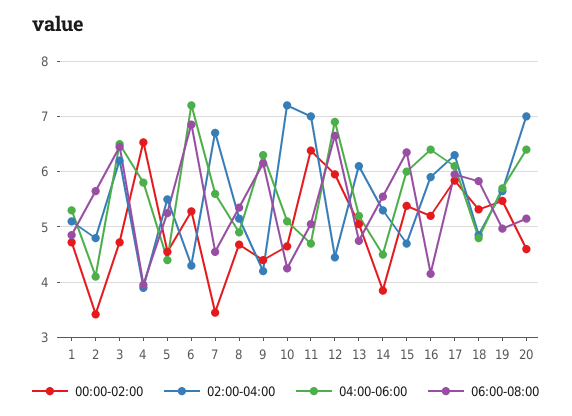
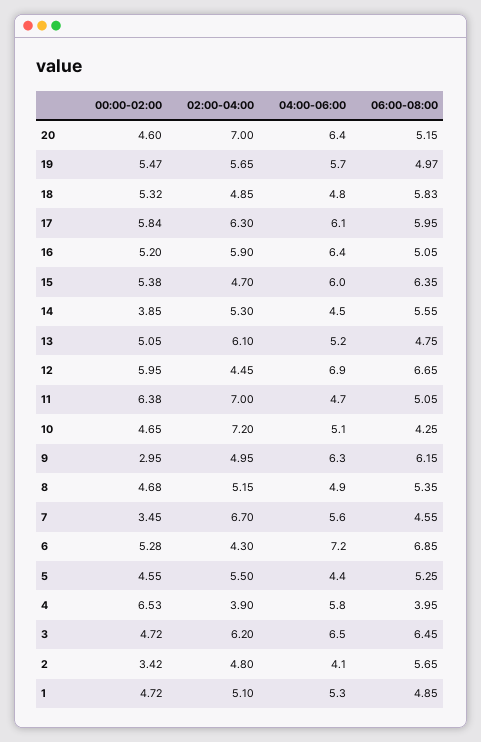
00:00-02:00, 9: 4.4 -> 2.95
02:00-04:00, 9: 4.2 -> 4.95
06:00-08:00, 16: 4.2 -> 5.05

